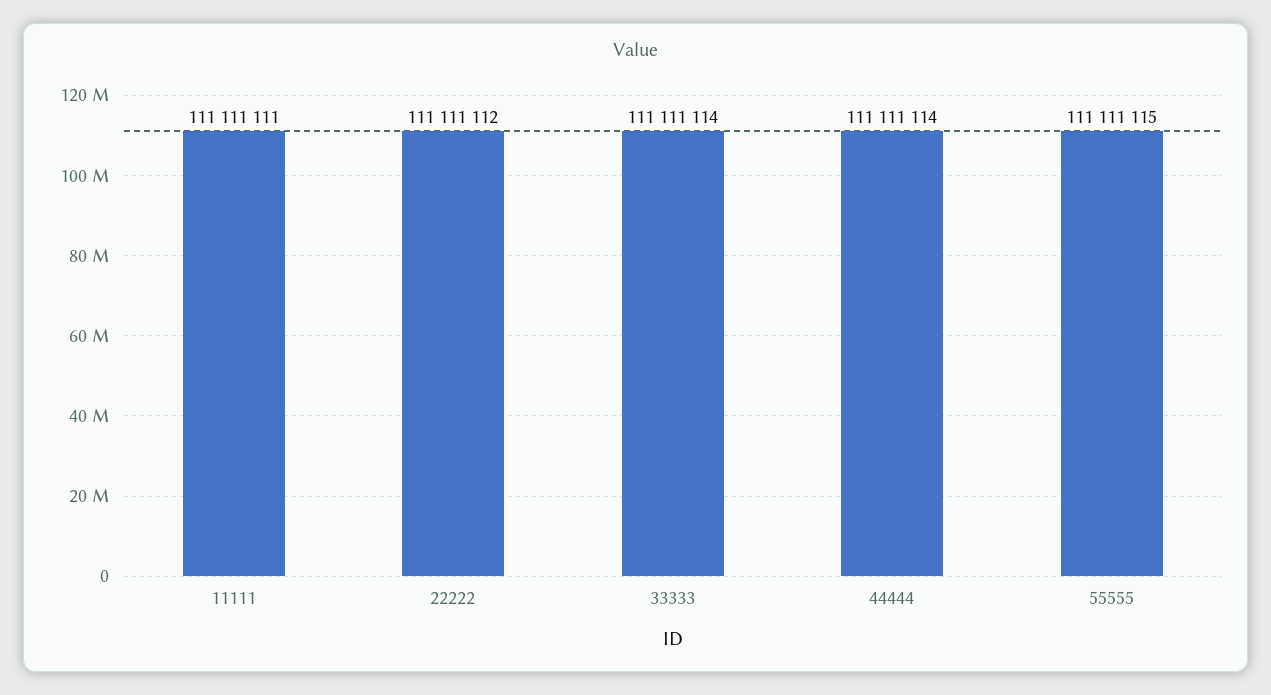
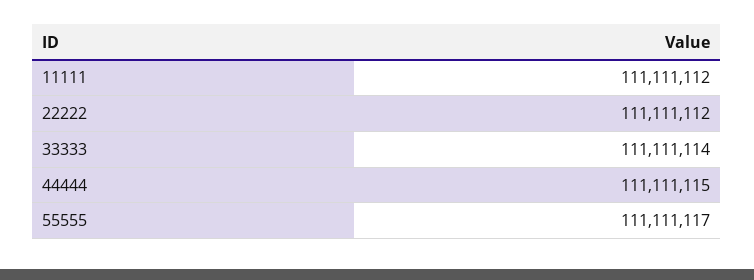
11111: 111111111 -> 111111112
44444: 111111114 -> 111111115
55555: 111111115 -> 111111117

